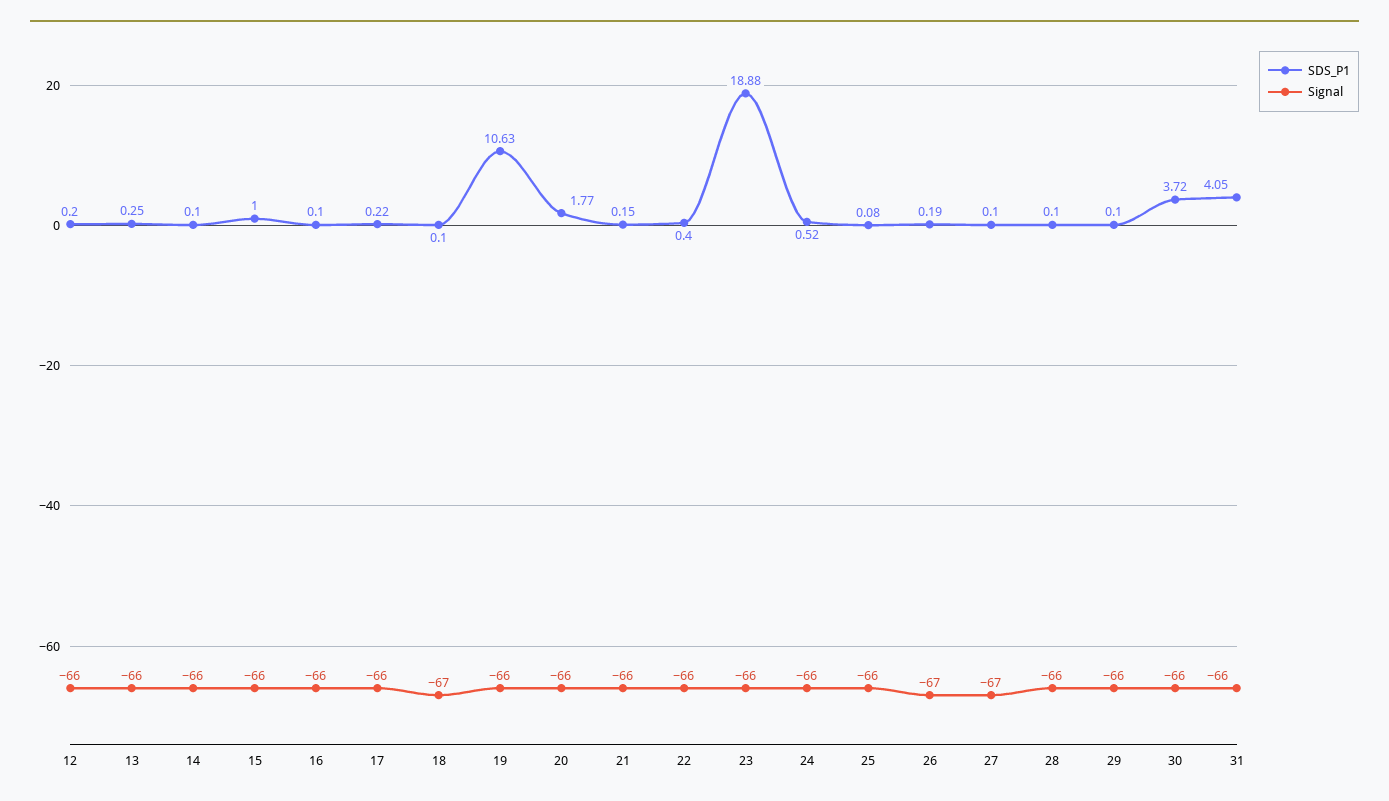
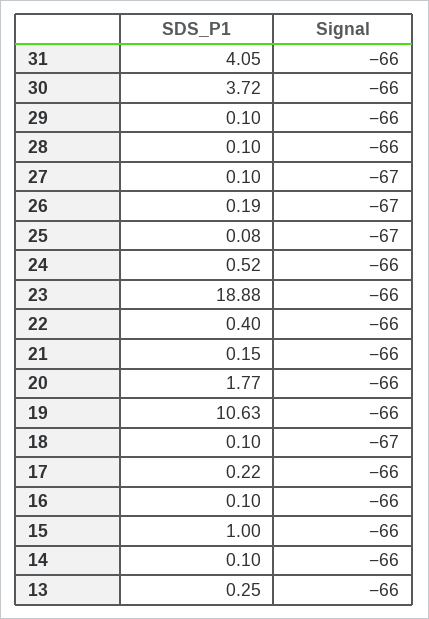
SDS_P1, 12: 0.2 -> none
Signal, 12: -66 -> none
Signal, 25: -66 -> -67

